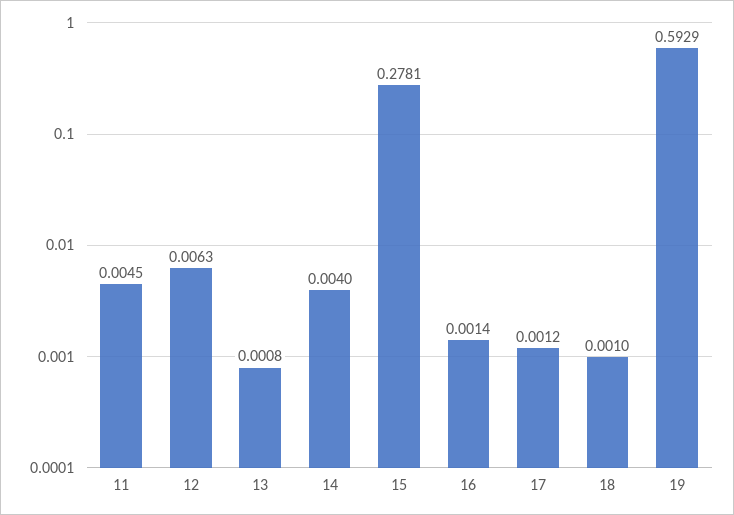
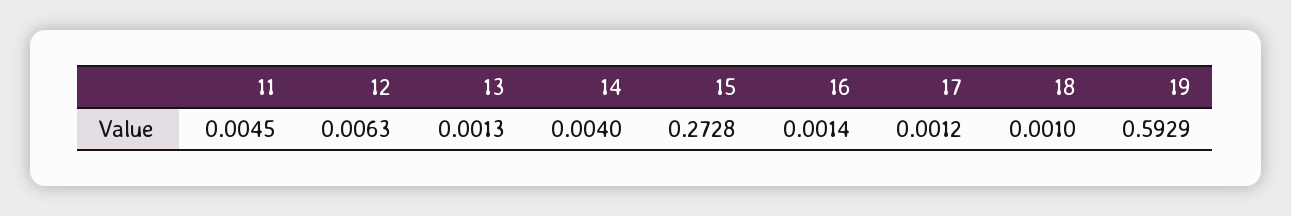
13: 0.0008 -> 0.0013
15: 0.2781 -> 0.2728

